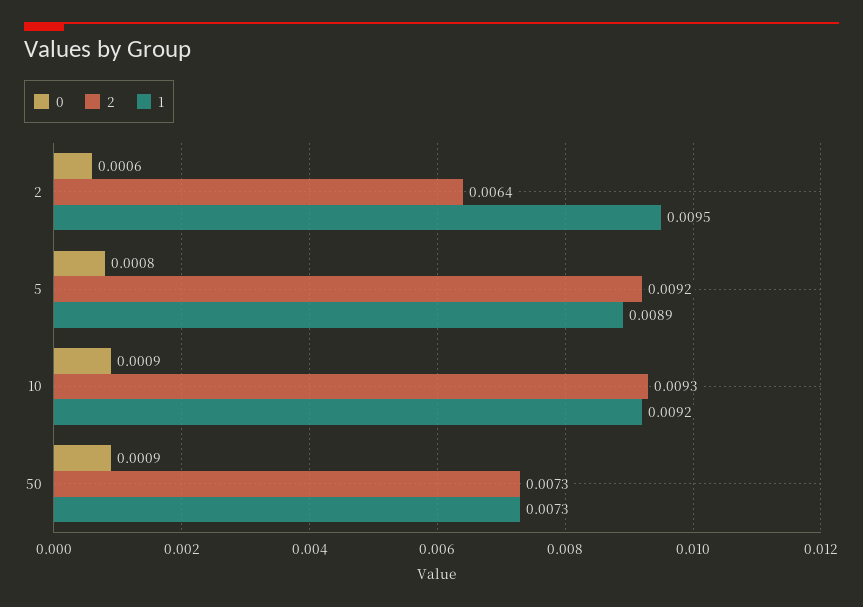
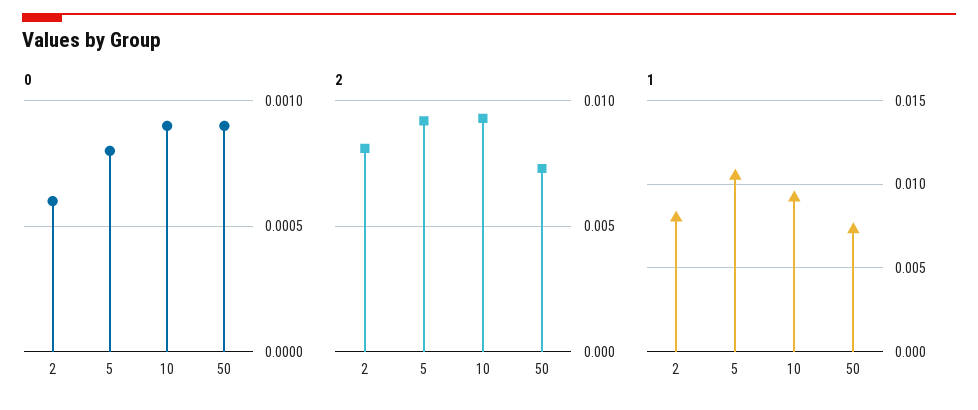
2, 2: 0.0064 -> 0.008
1, 2: 0.0095 -> 0.008
1, 5: 0.0089 -> 0.0105

